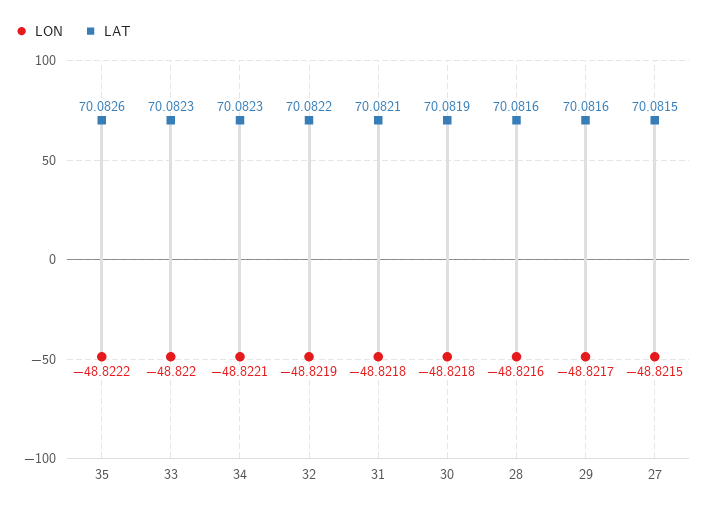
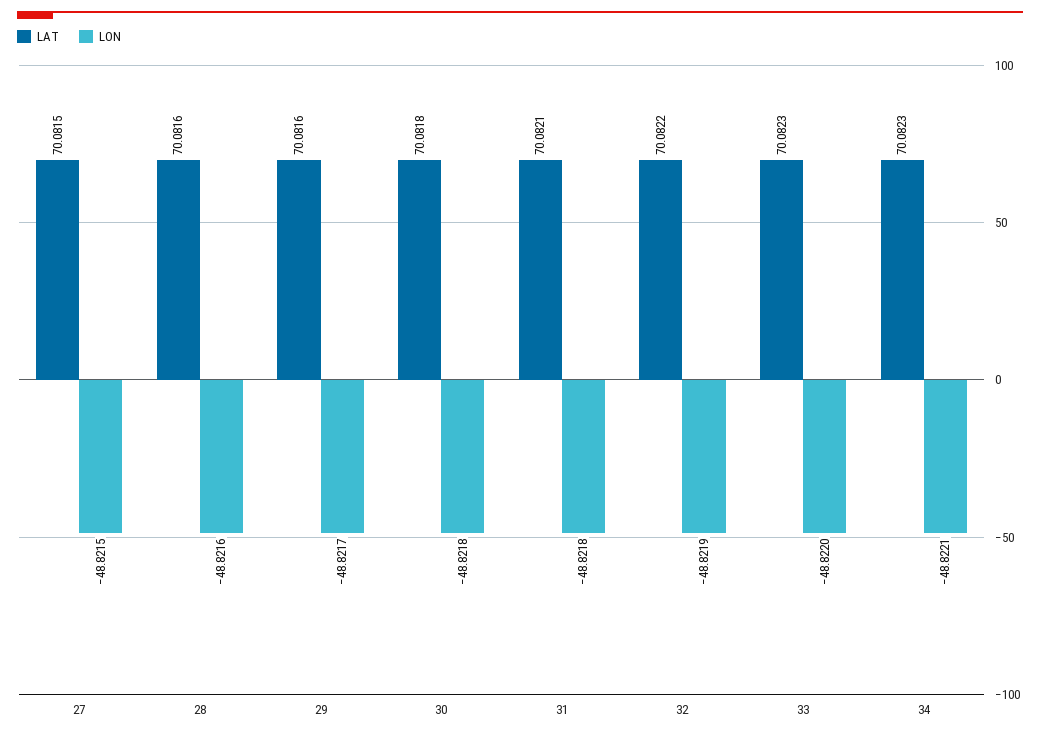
LON, 35: -48.8222 -> none
LAT, 35: 70.0826 -> none
LAT, 30: 70.0819 -> 70.0818

